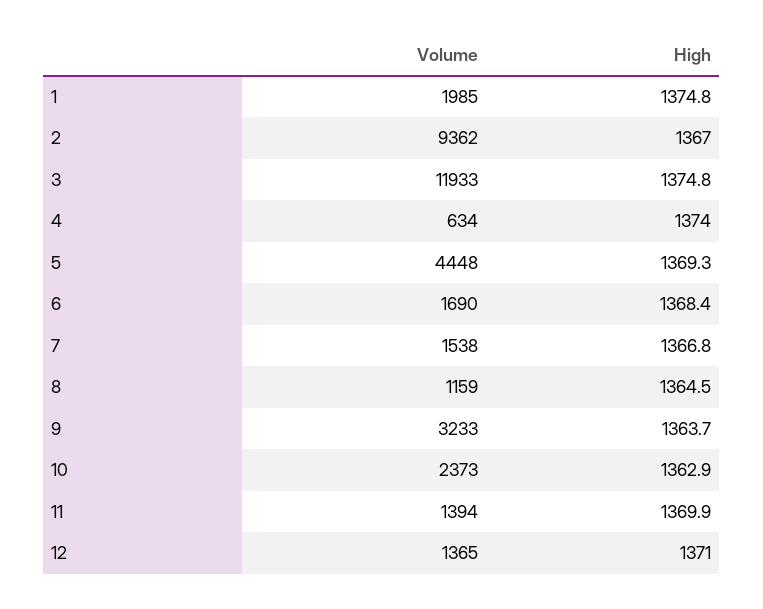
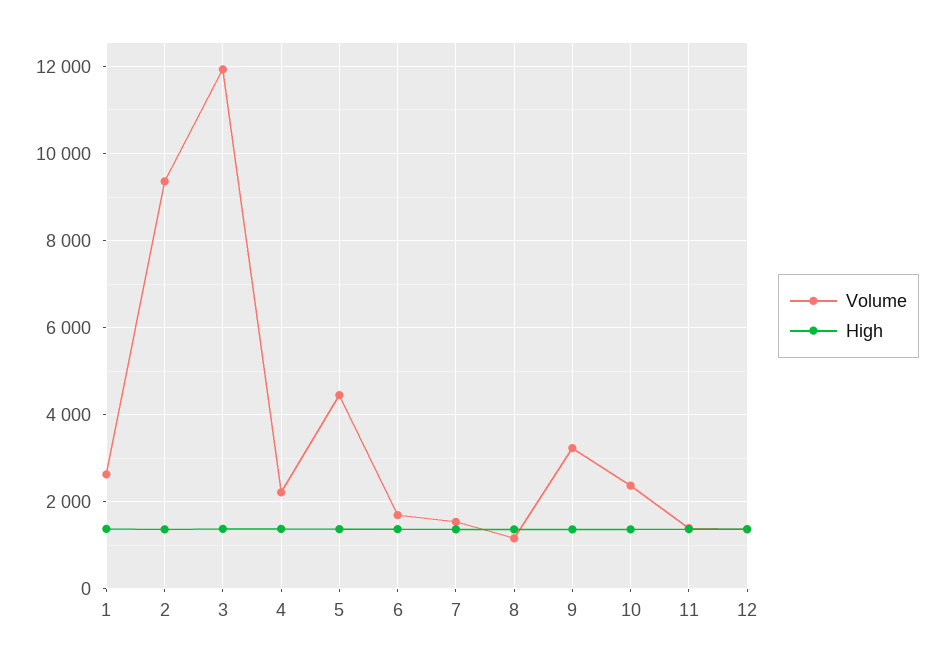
Volume, 1: 1985 -> 2600
Volume, 4: 634 -> 2200

